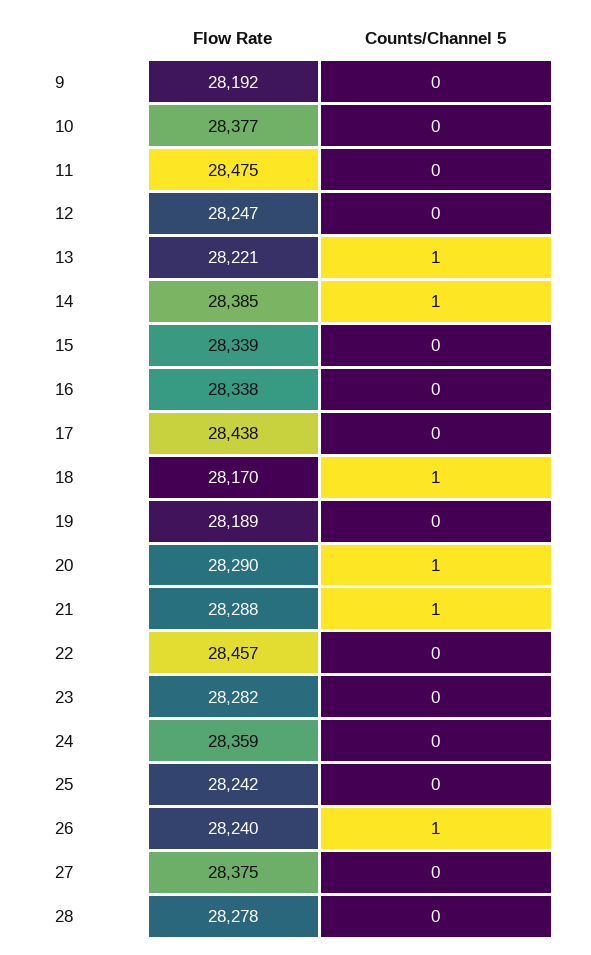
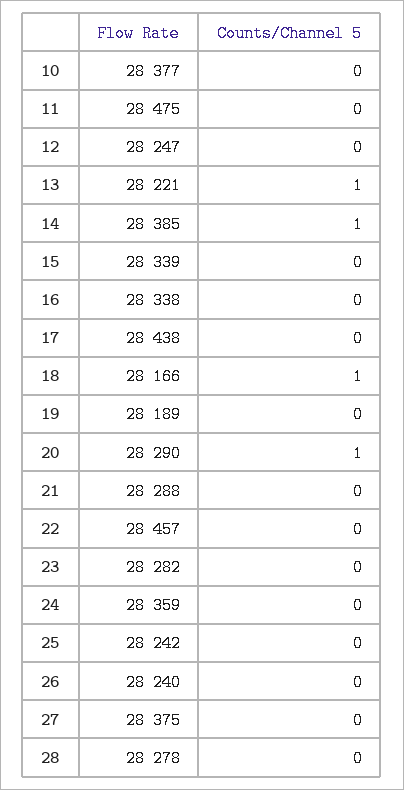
Flow Rate, 9: 28192 -> none
Counts/Channel 5, 9: 0 -> none
Flow Rate, 18: 28170 -> 28166
Counts/Channel 5, 21: 1 -> 0
Counts/Channel 5, 26: 1 -> 0

